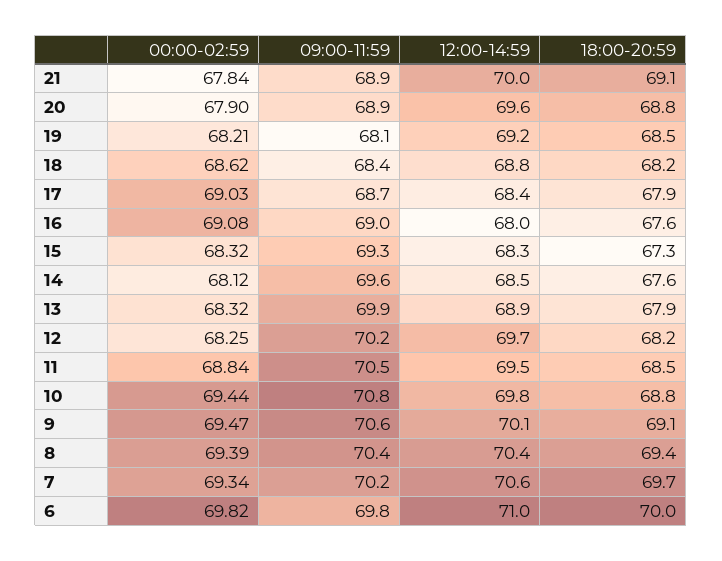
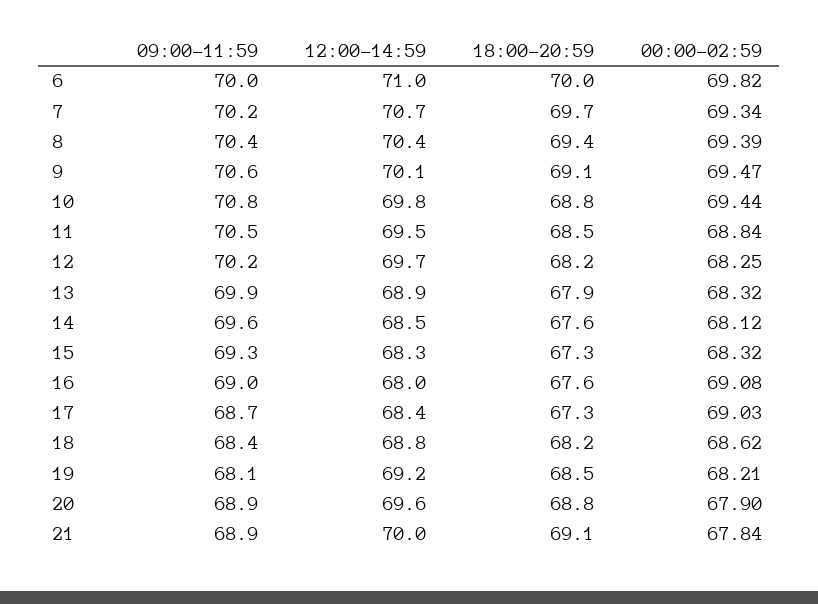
18:00-20:59, 17: 67.9 -> 67.3
12:00-14:59, 7: 70.6 -> 70.7
09:00-11:59, 6: 69.8 -> 70

